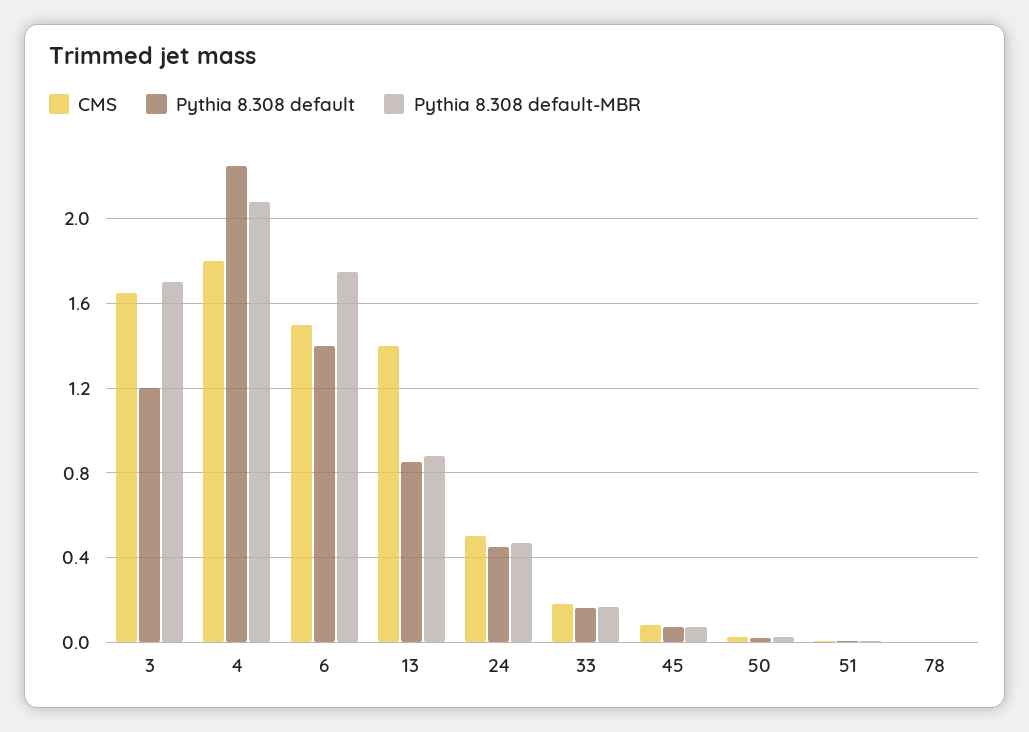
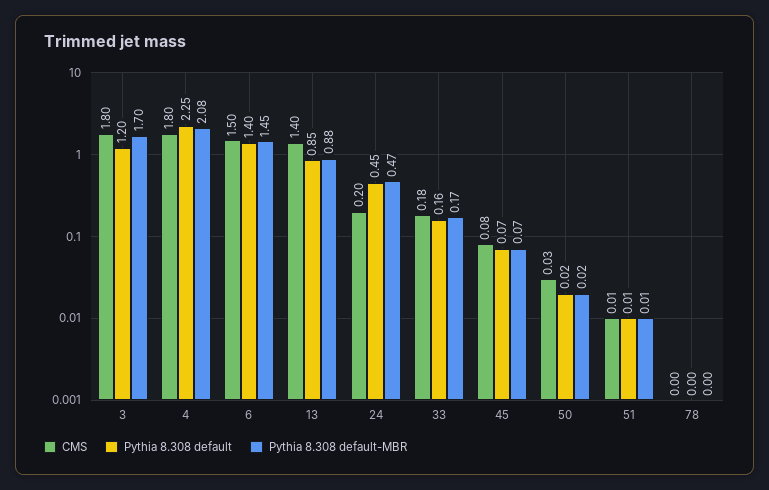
CMS, 3: 1.65 -> 1.8
Pythia 8.308 default-MBR, 6: 1.75 -> 1.45
CMS, 24: 0.5 -> 0.2

